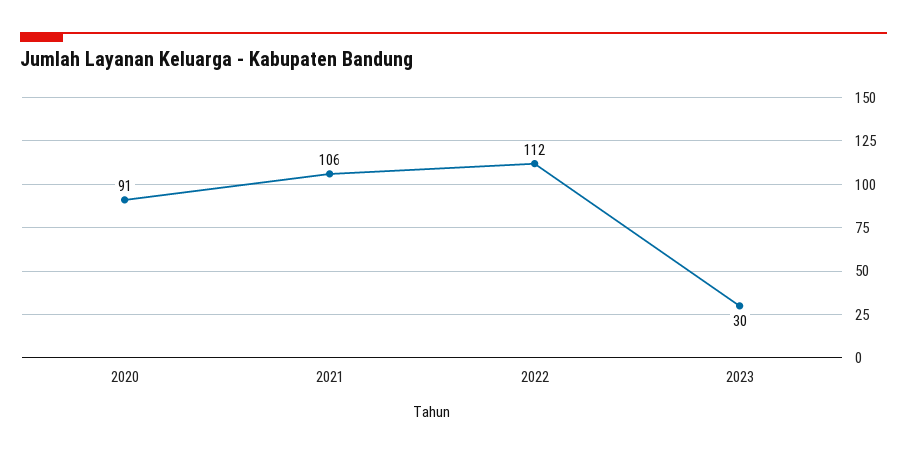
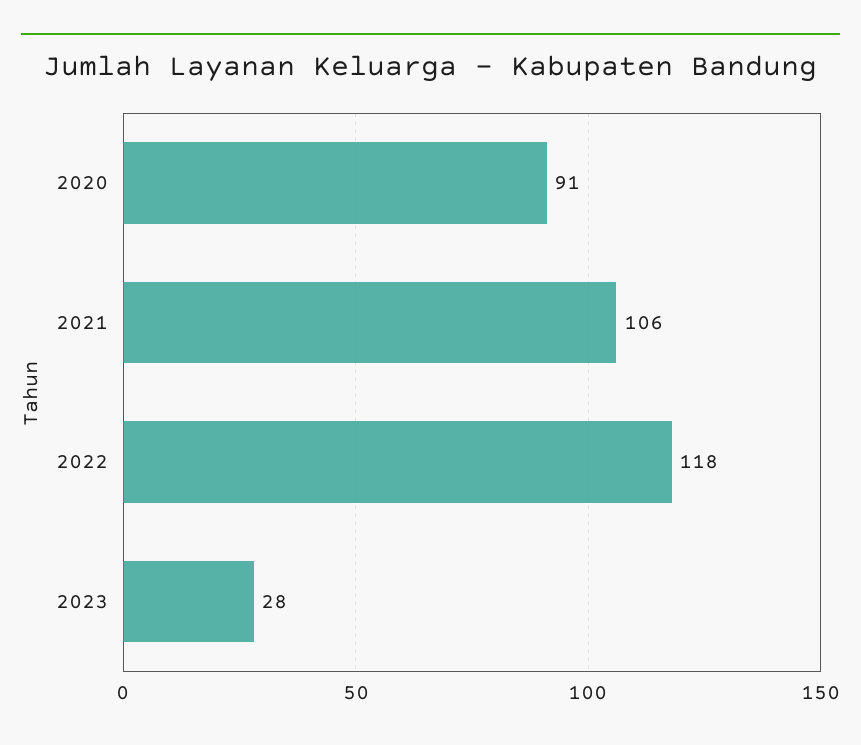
2022: 112 -> 118
2023: 30 -> 28

